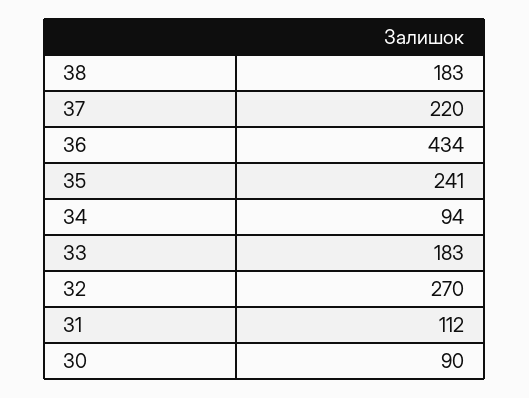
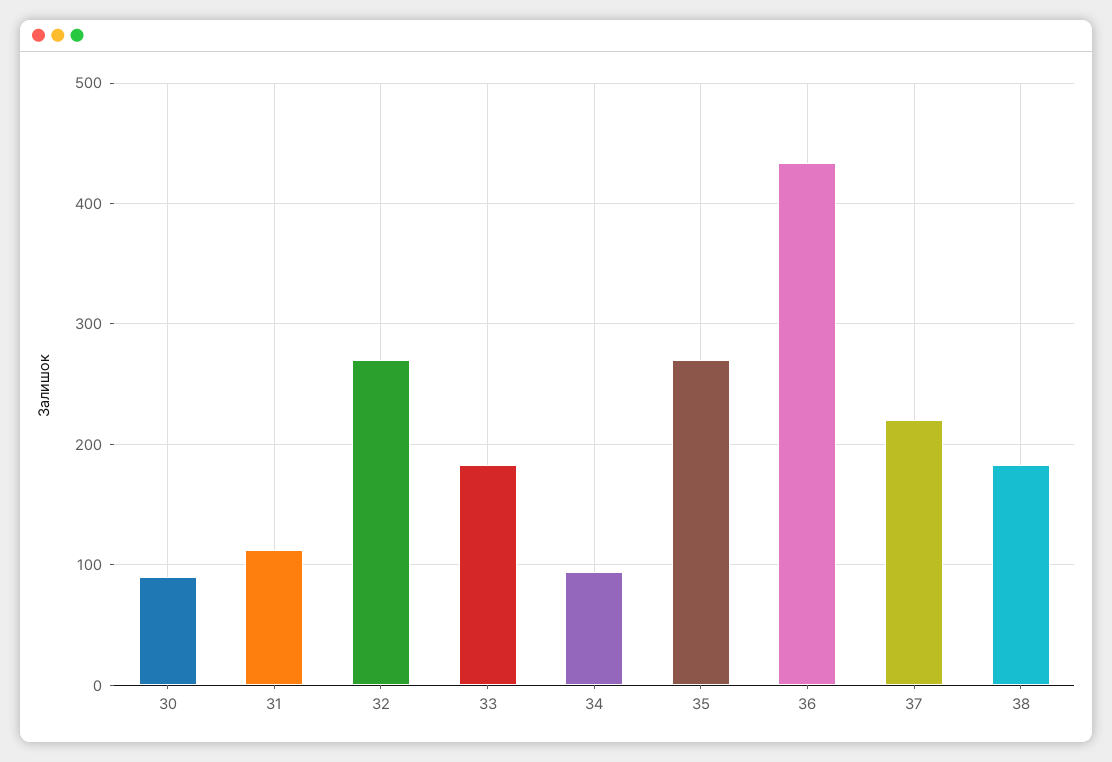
35: 241 -> 270

